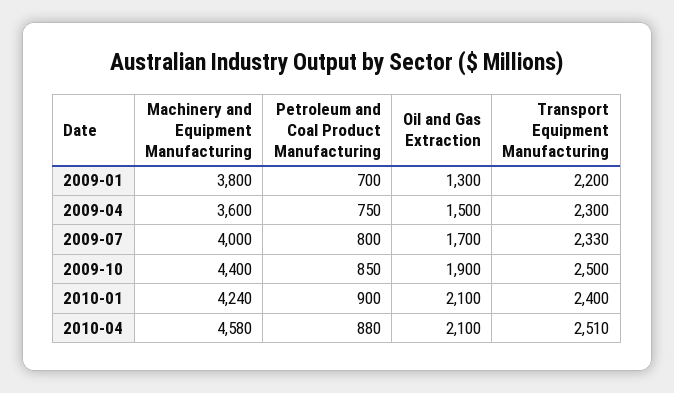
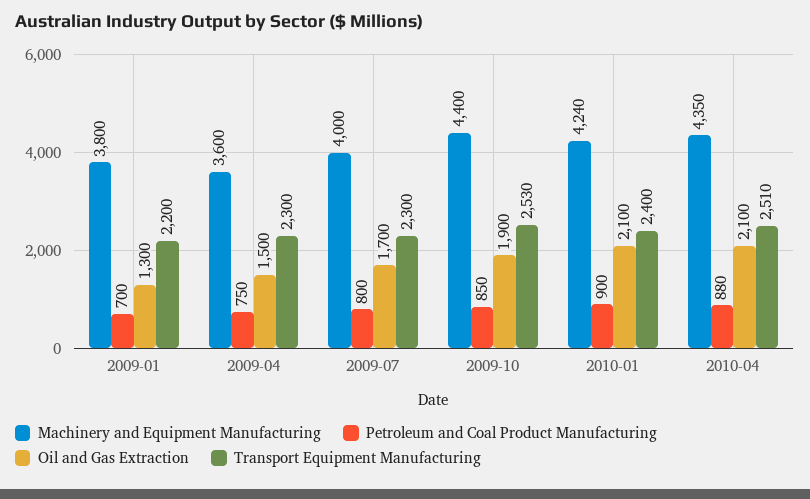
Transport Equipment Manufacturing, 2009-07: 2330 -> 2300
Transport Equipment Manufacturing, 2009-10: 2500 -> 2530
Machinery and Equipment Manufacturing, 2010-04: 4580 -> 4350

